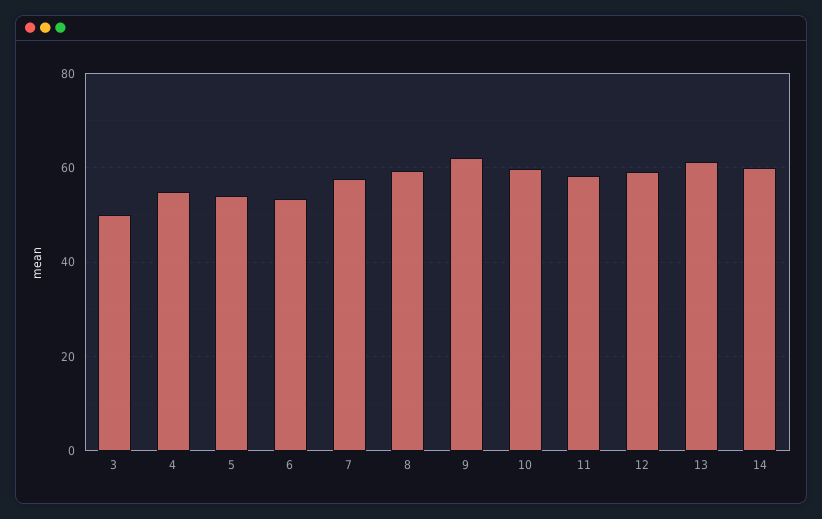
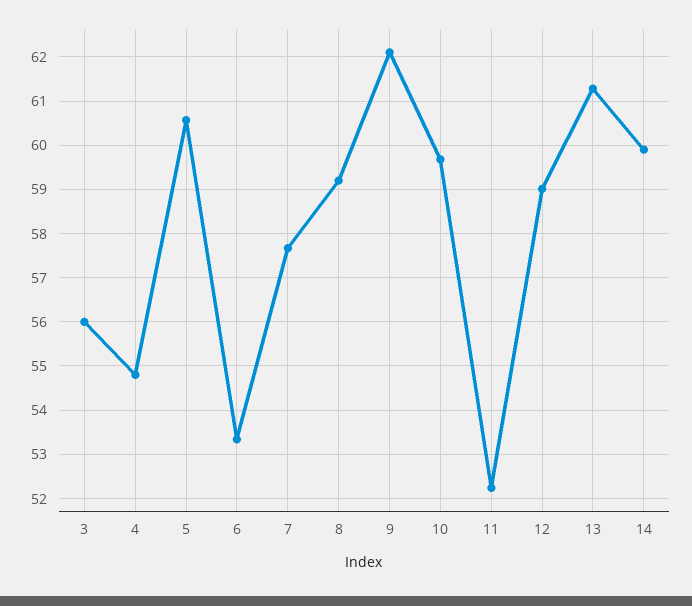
3: 50 -> 56
5: 54 -> 60.6
11: 58 -> 52.2

